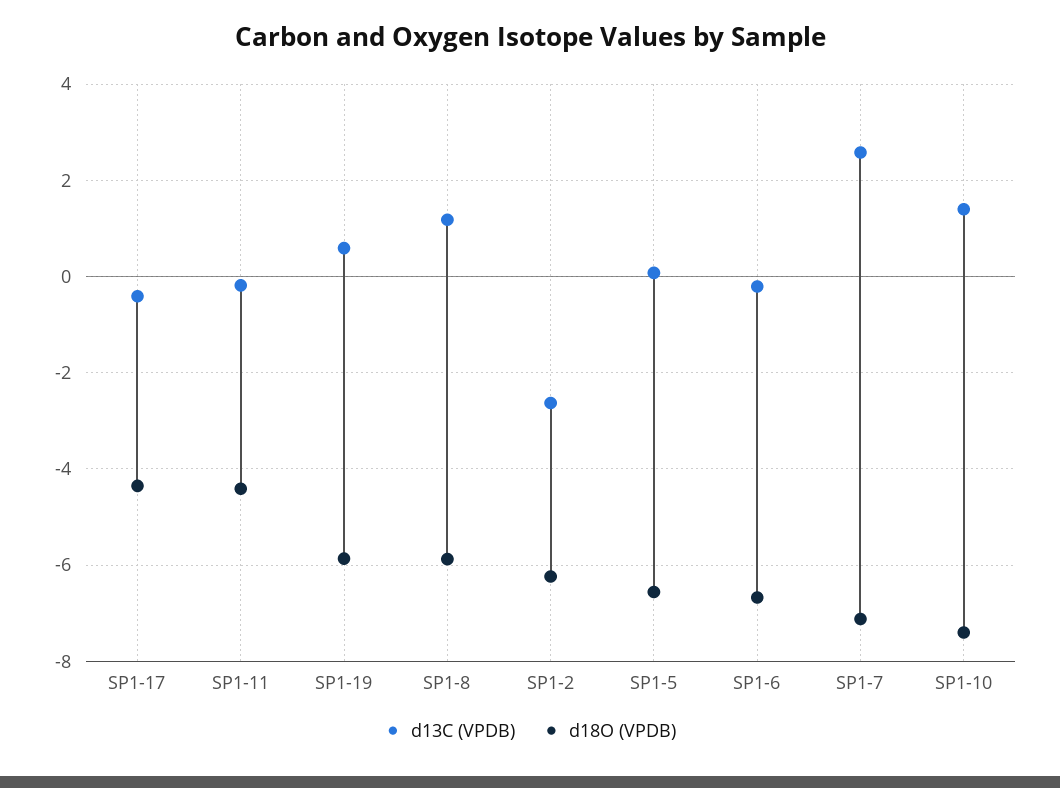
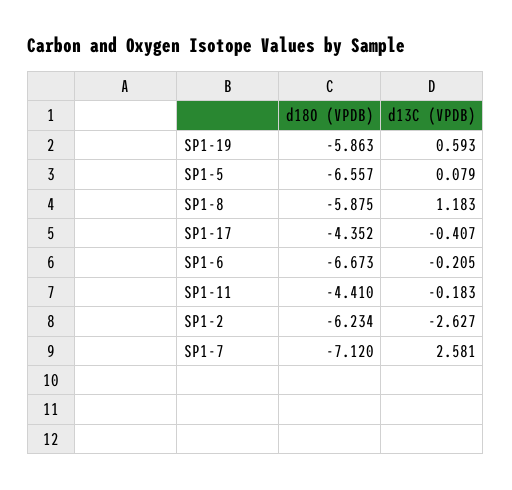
d13C (VPDB), SP1-10: 1.4 -> none
d18O (VPDB), SP1-10: -7.4 -> none

